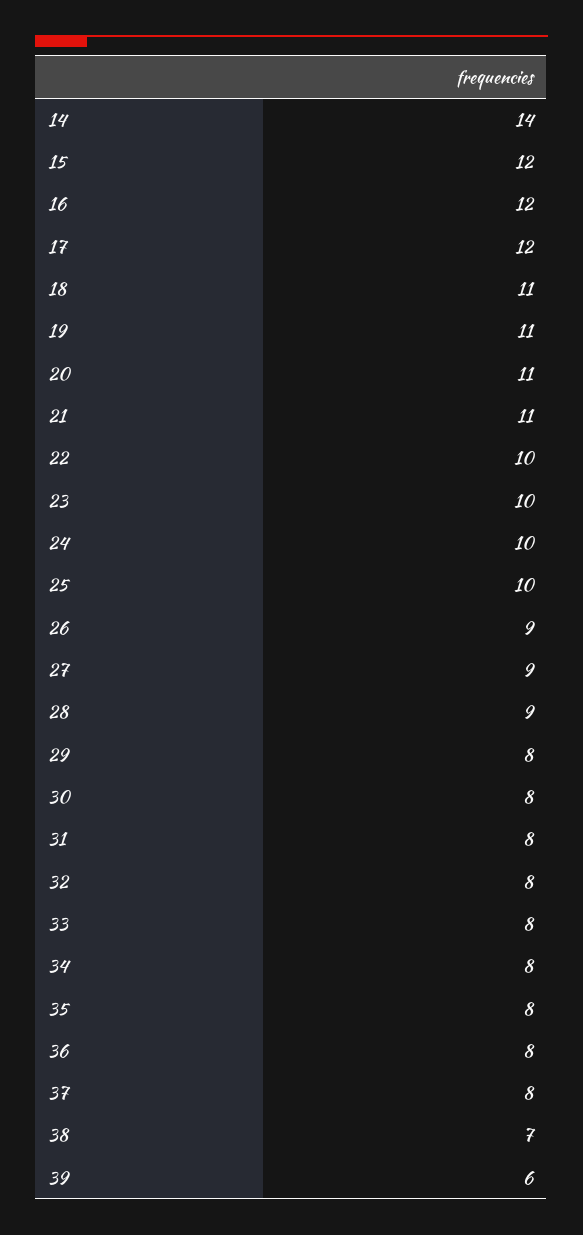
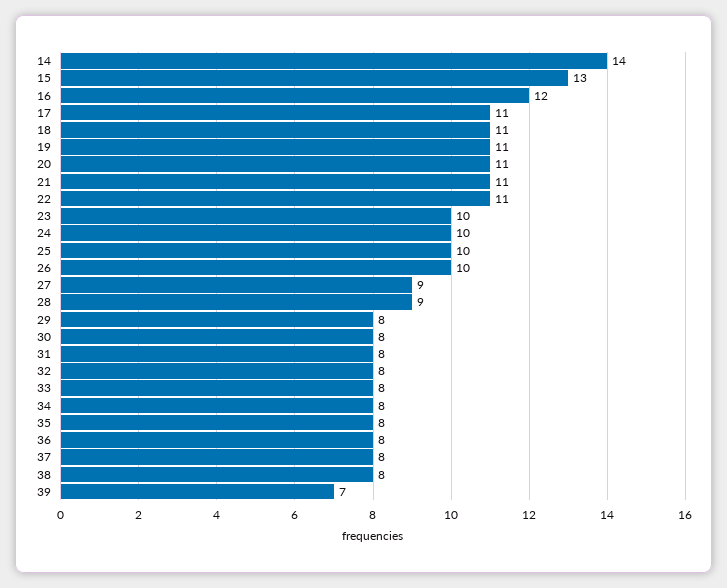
15: 12 -> 13
17: 12 -> 11
22: 10 -> 11
26: 9 -> 10
38: 7 -> 8
39: 6 -> 7

